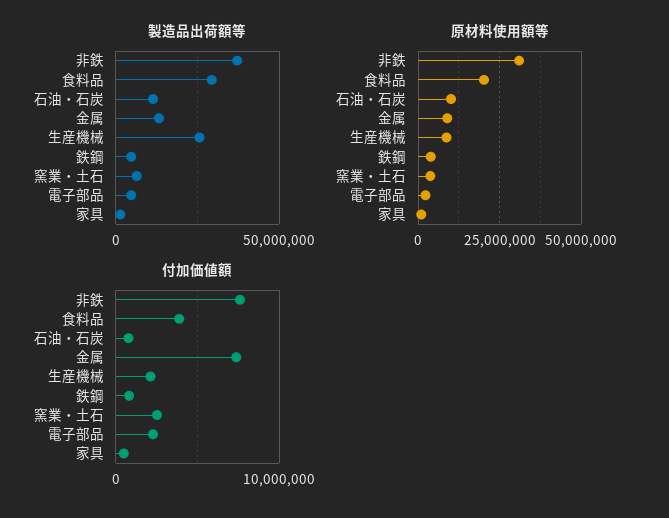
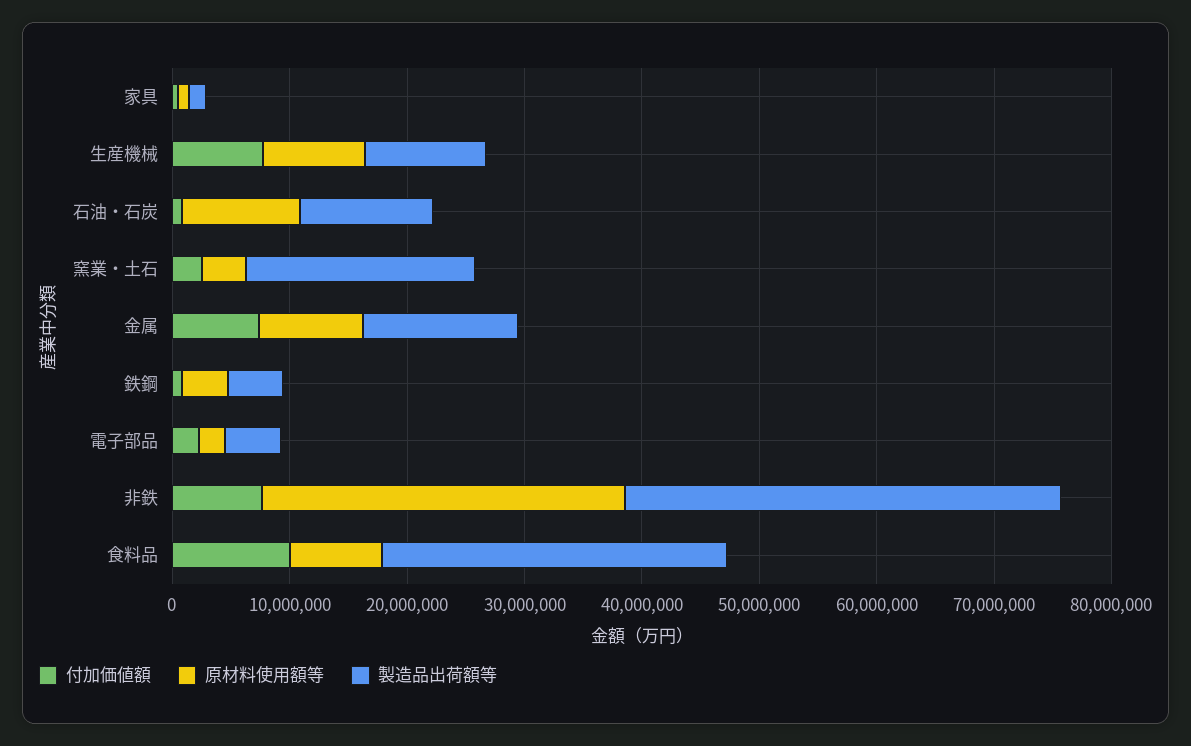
製造品出荷額等, 生産機械: 25000000 -> 10000000
製造品出荷額等, 窯業・土石: 5000000 -> 20000000
原材料使用額等, 食料品: 20000000 -> 8000000
付加価値額, 食料品: 4000000 -> 10000000
付加価値額, 生産機械: 2000000 -> 8000000

